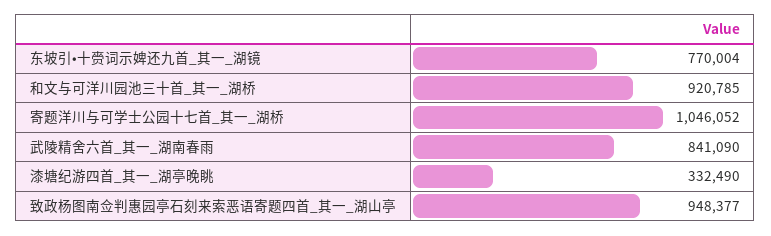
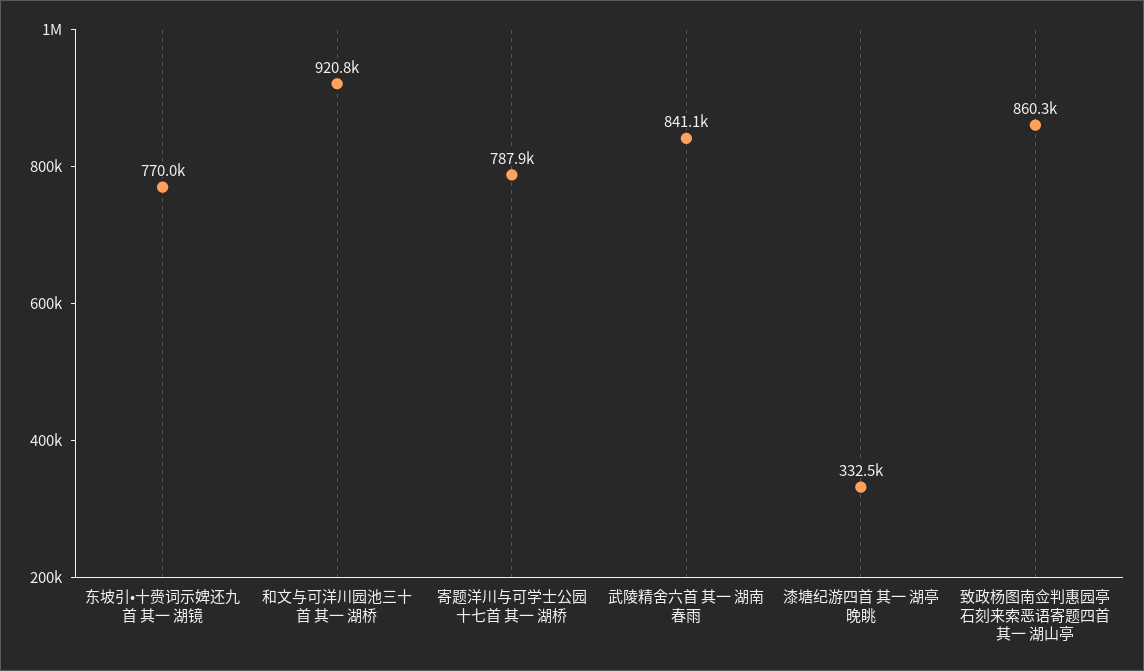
寄题洋川与可学士公园十七首_其一_湖桥: 1046052 -> 787900
致政杨图南佥判惠园亭石刻来索恶语寄题四首_其一_湖山亭: 948377 -> 860300

